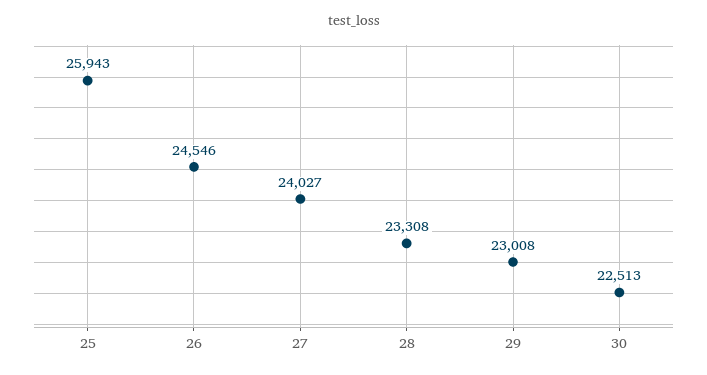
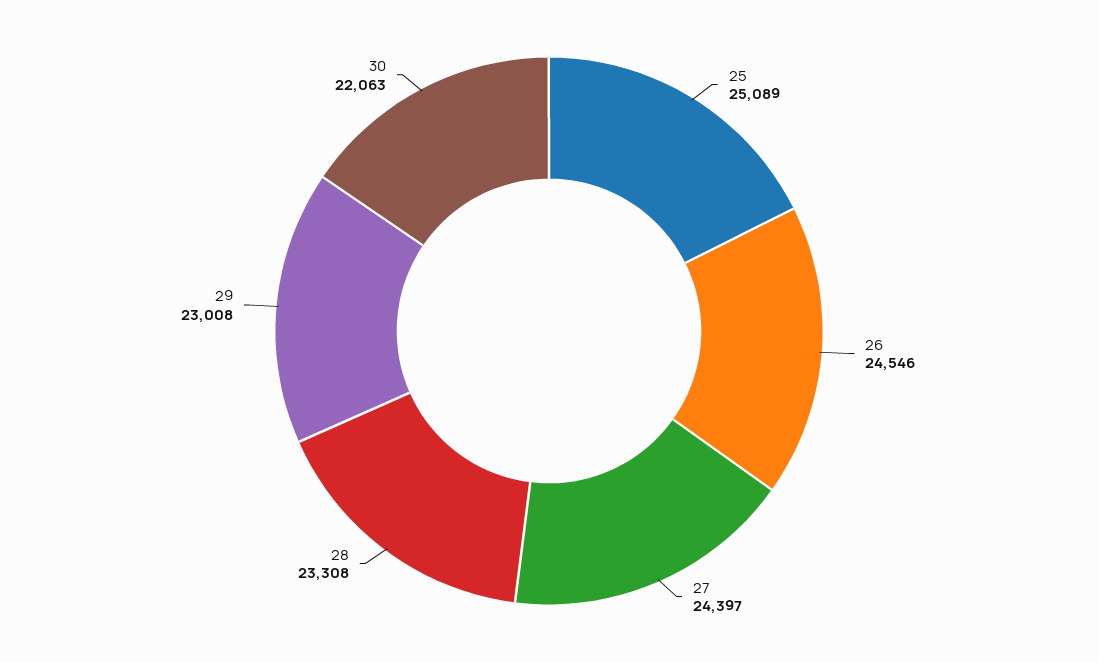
25: 25943 -> 25089
27: 24027 -> 24397
30: 22513 -> 22063

